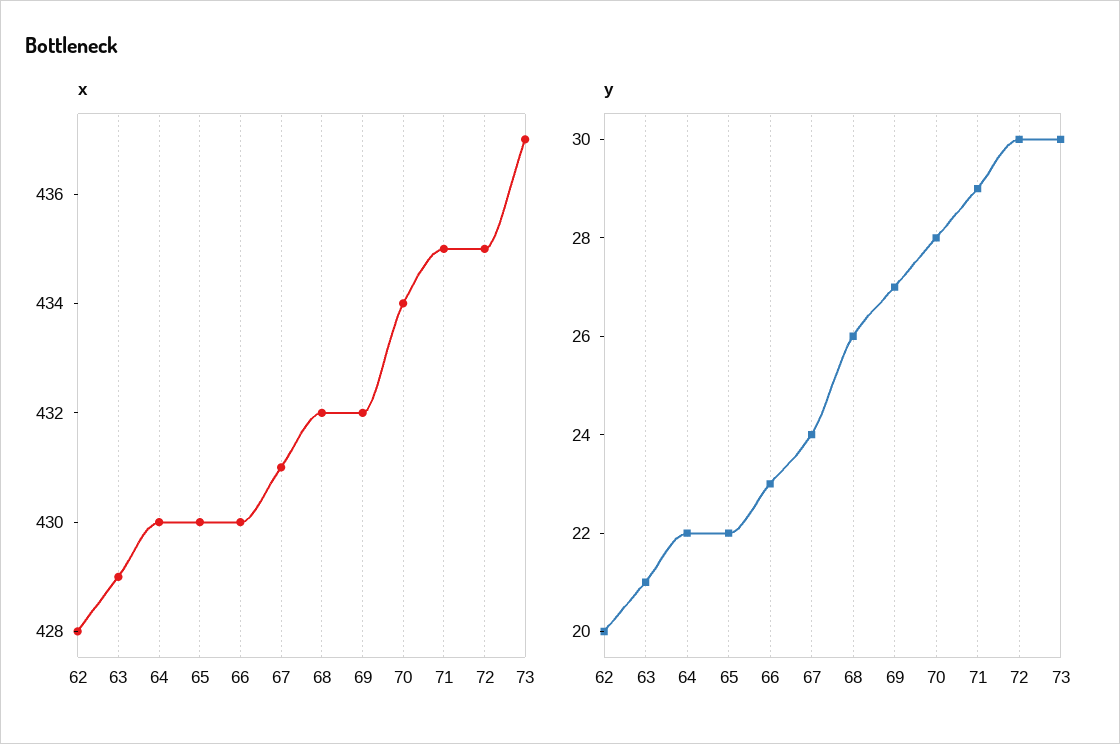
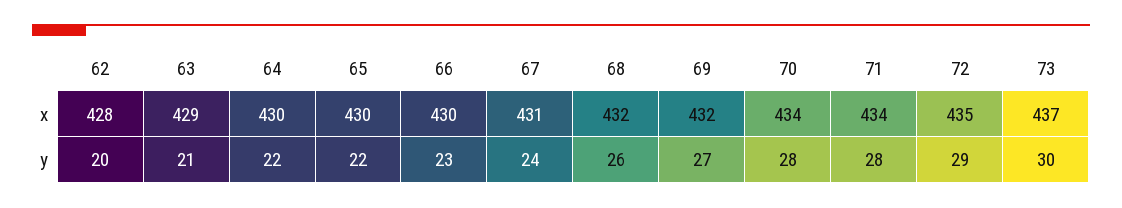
x, 71: 435 -> 434
y, 71: 29 -> 28
y, 72: 30 -> 29

